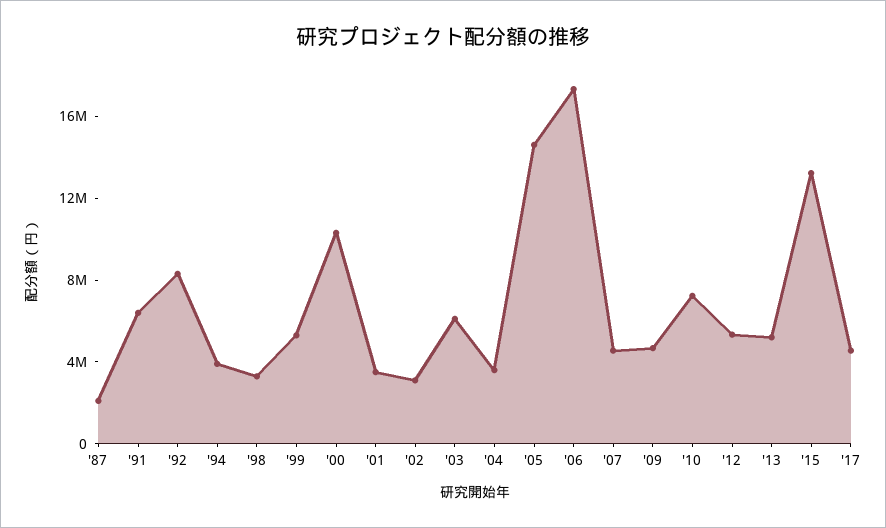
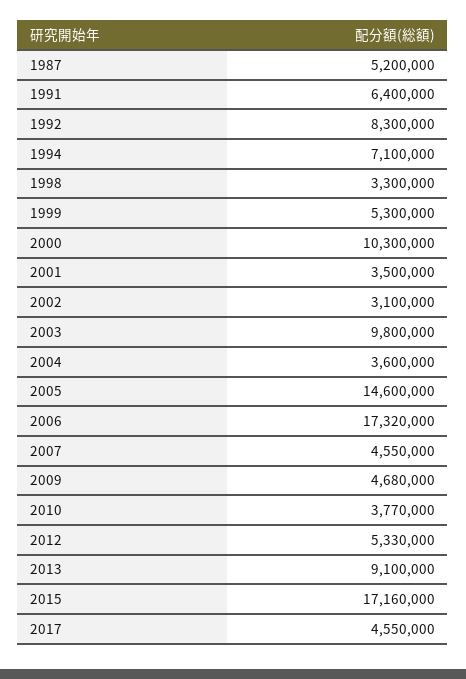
'87: 2000000 -> 5200000
'94: 4000000 -> 7100000
'03: 6000000 -> 9800000
'10: 7000000 -> 3770000
'13: 5000000 -> 9100000
'15: 13000000 -> 17160000

